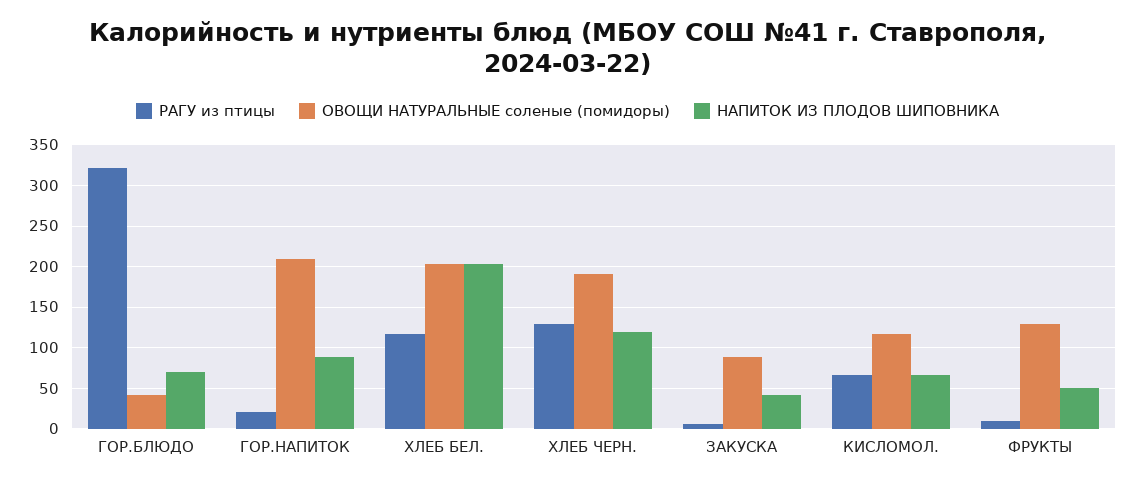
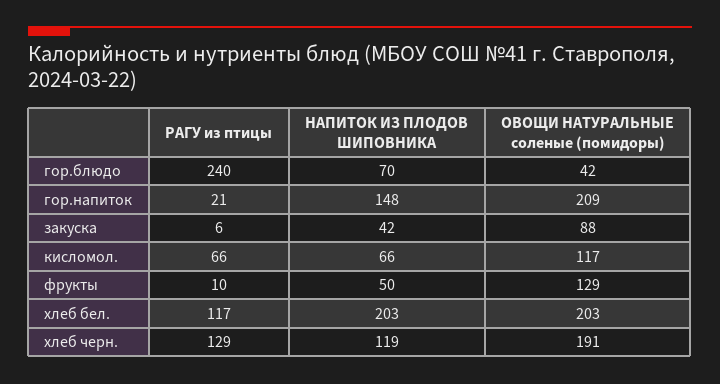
РАГУ из птицы, ГОР.БЛЮДО: 320 -> 240
НАПИТОК ИЗ ПЛОДОВ ШИПОВНИКА, ГОР.НАПИТОК: 90 -> 148

